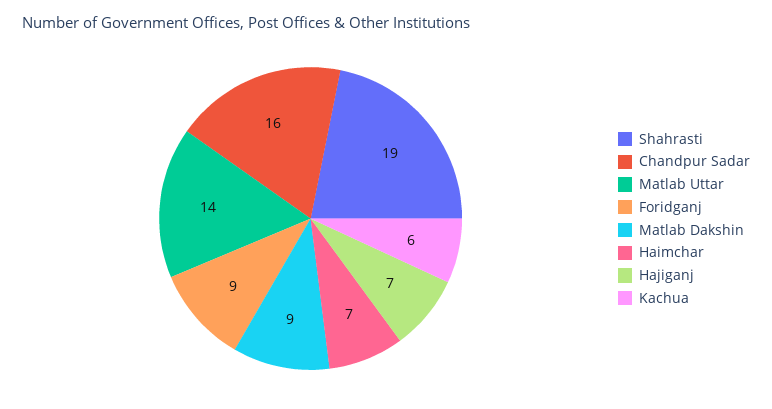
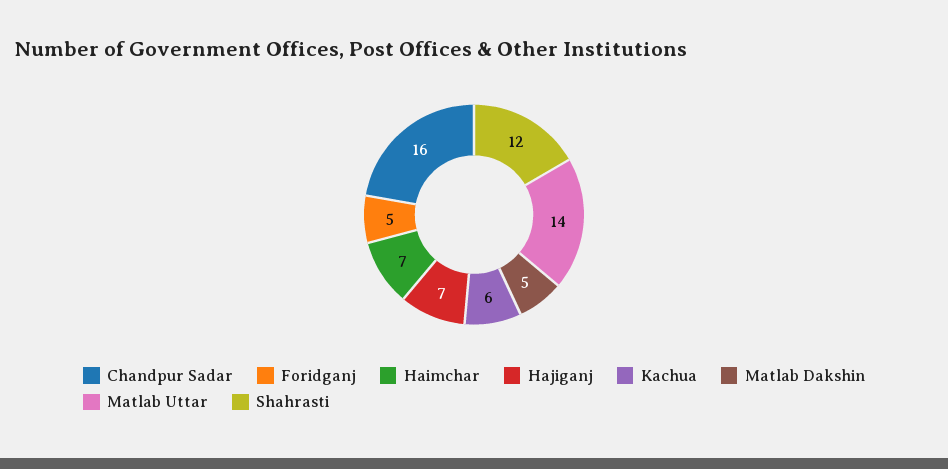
Shahrasti: 19 -> 12
Foridganj: 9 -> 5
Matlab Dakshin: 9 -> 5

